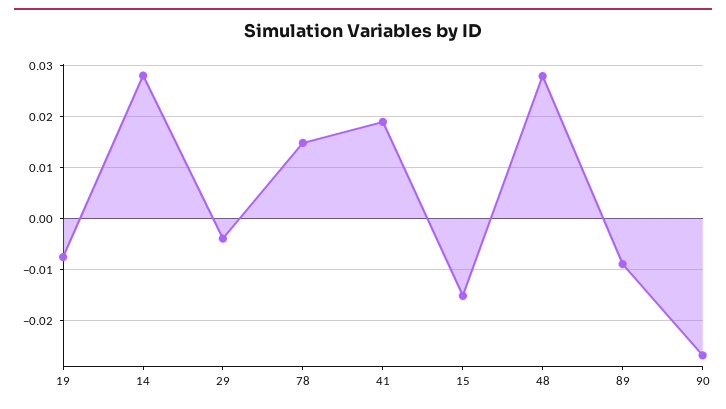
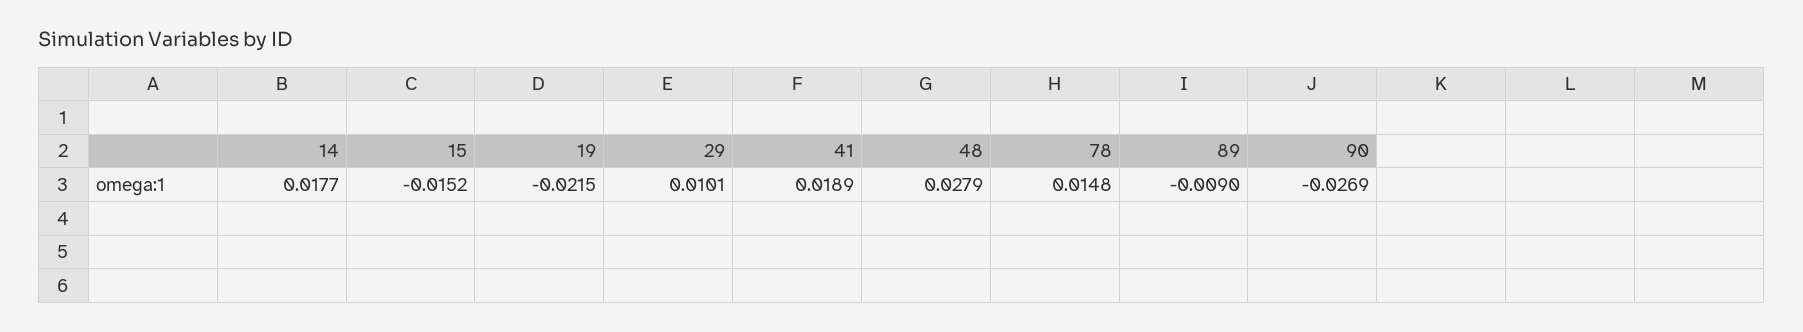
19: -0.008 -> -0.0215
14: 0.028 -> 0.0177
29: -0.004 -> 0.0101

